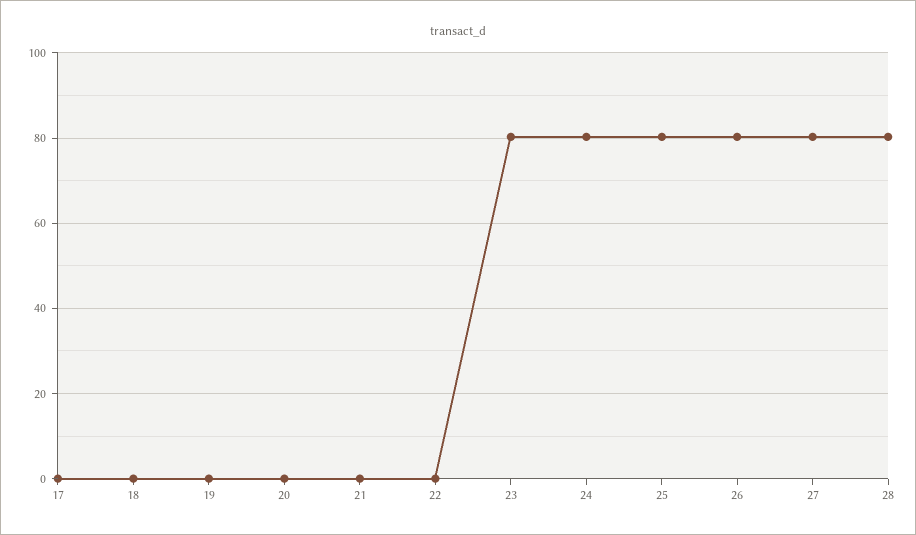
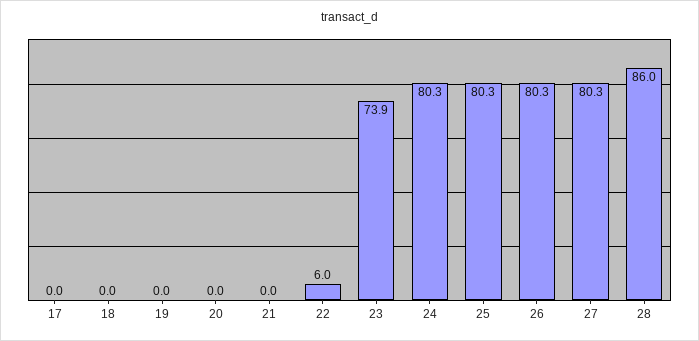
22: 0 -> 6
23: 80 -> 73.9
28: 80 -> 86

